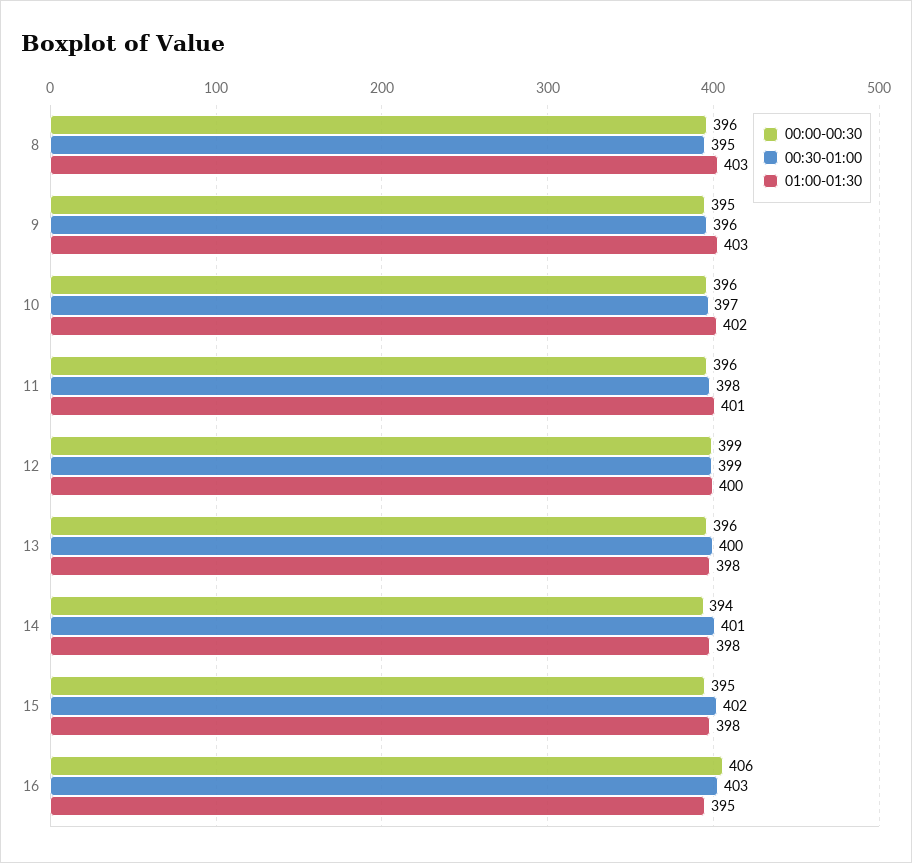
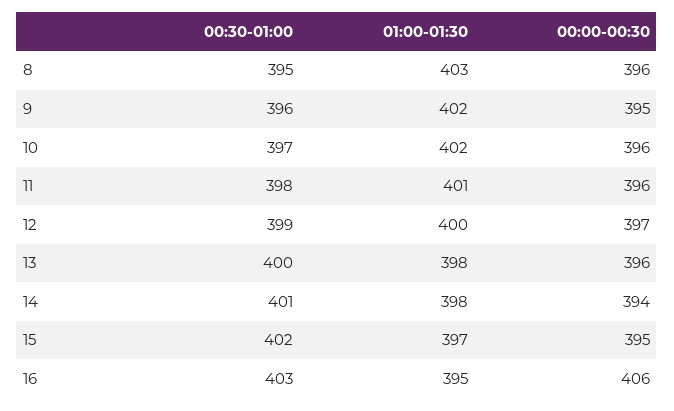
01:00-01:30, 9: 403 -> 402
00:00-00:30, 12: 399 -> 397
01:00-01:30, 15: 398 -> 397

